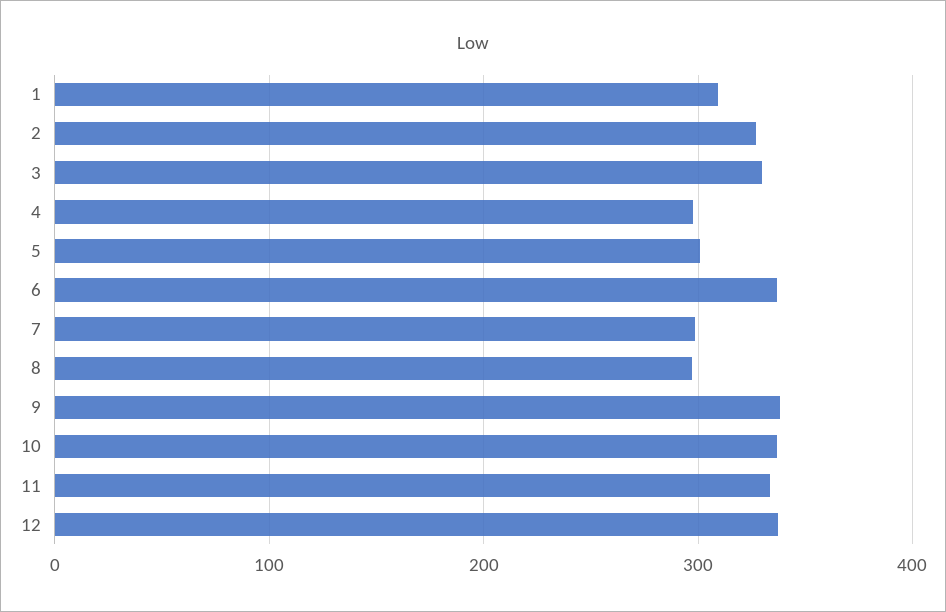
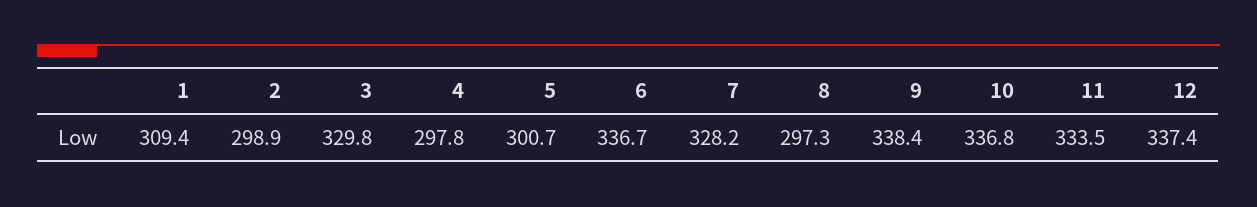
2: 330 -> 298.9
7: 300 -> 328.2

